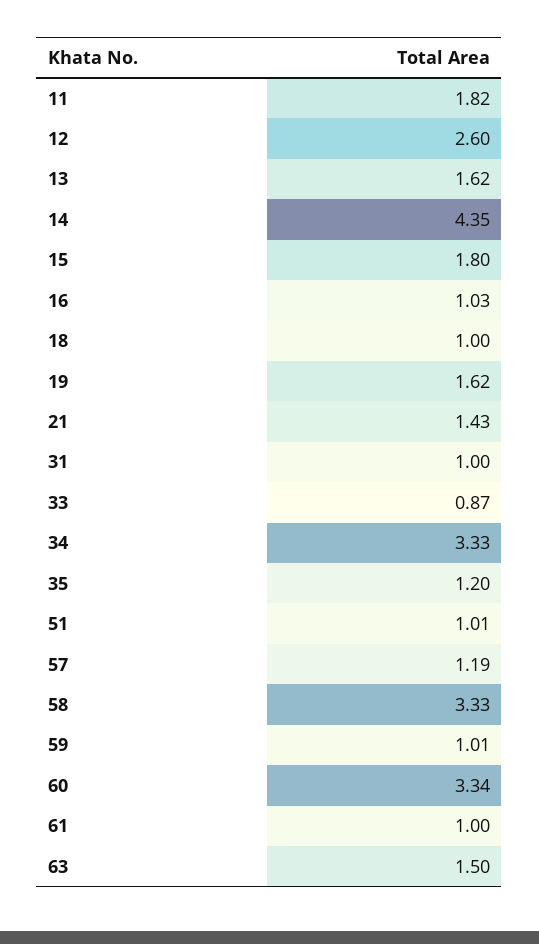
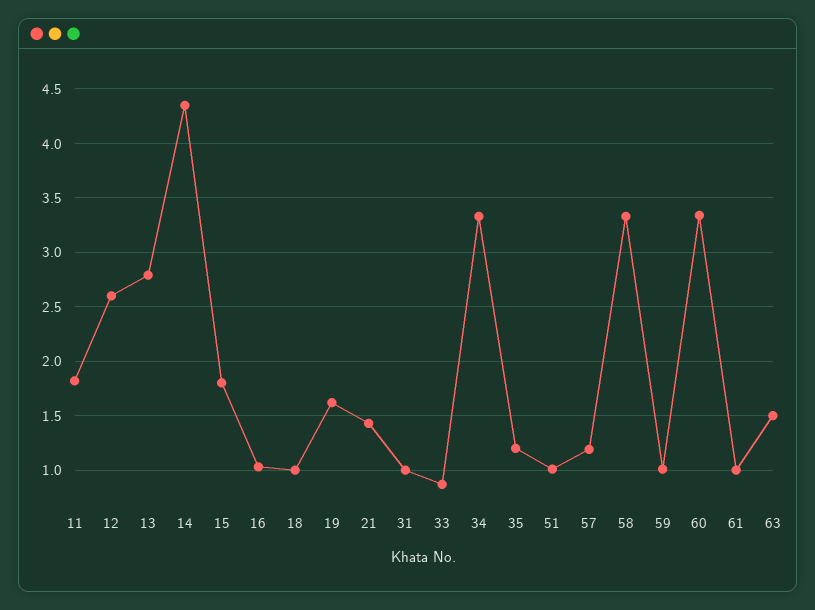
13: 1.62 -> 2.8

